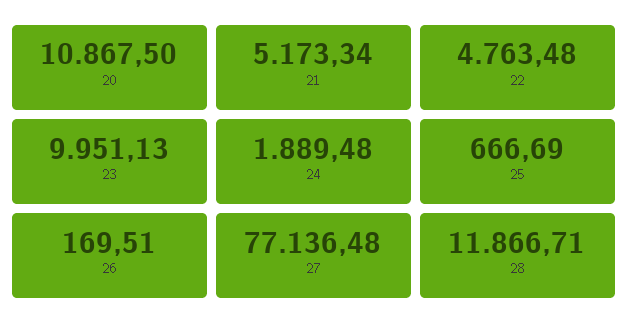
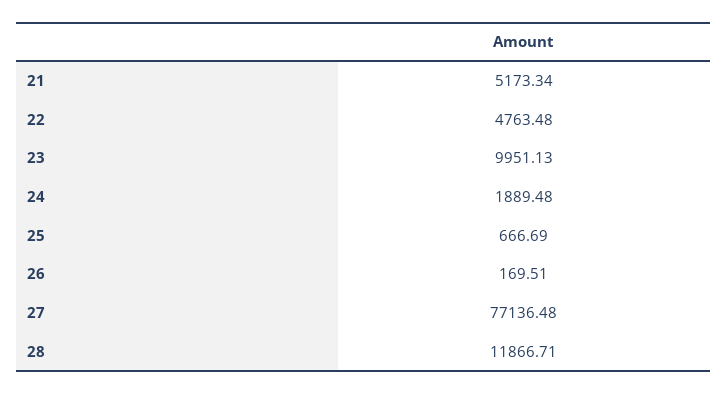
20: 10867.5 -> none

